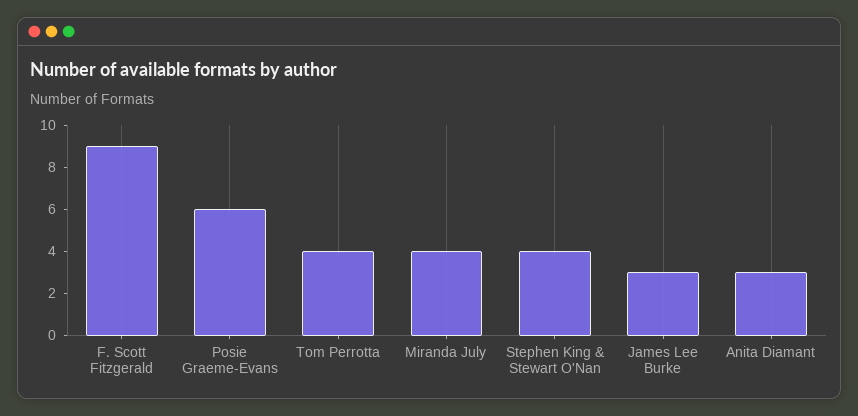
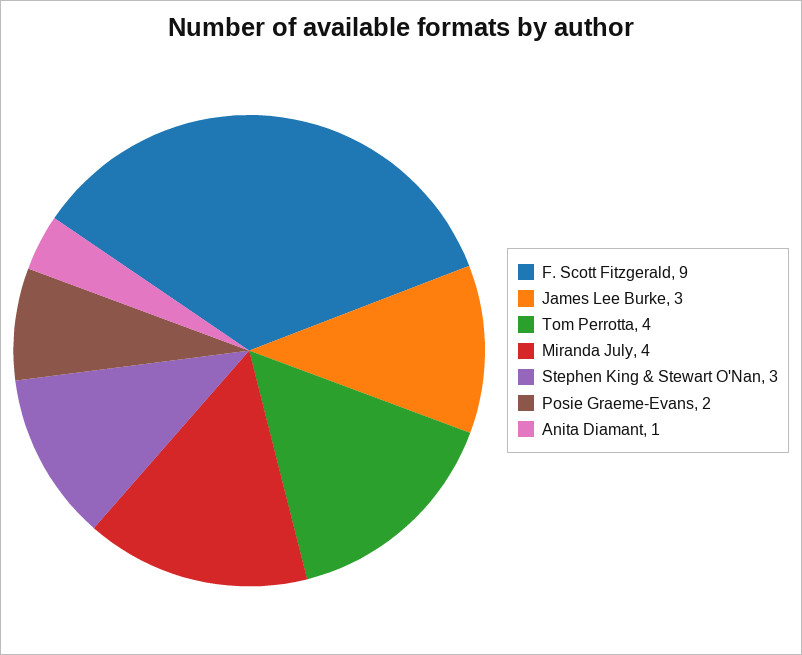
Posie Graeme-Evans: 6 -> 2
Stephen King & Stewart O'Nan: 4 -> 3
Anita Diamant: 3 -> 1

